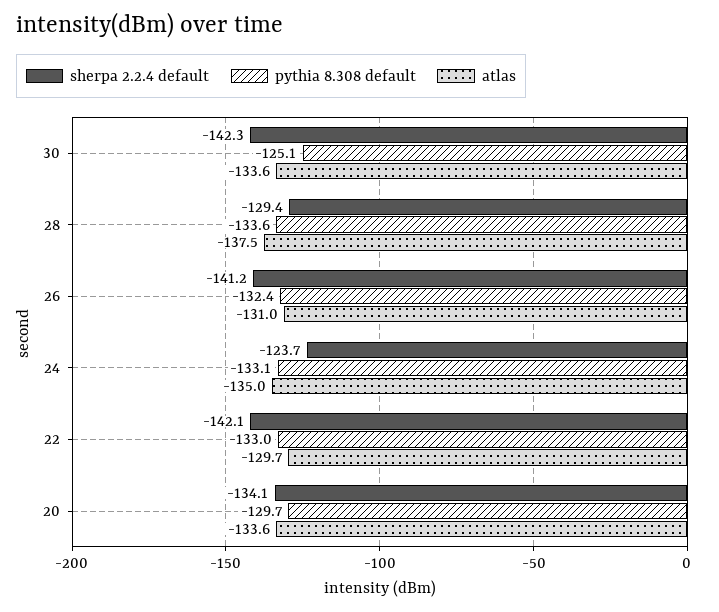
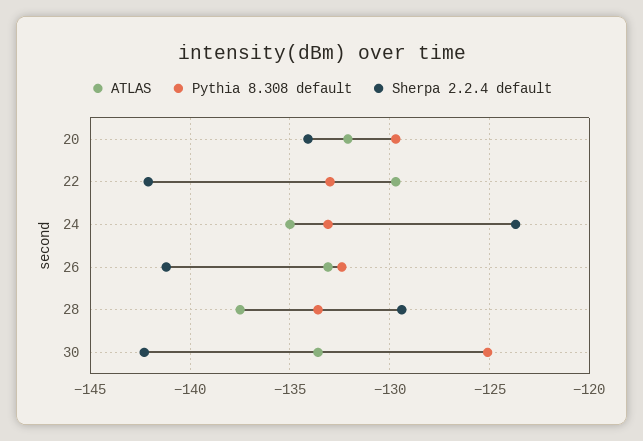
atlas, 26: -131 -> -133
atlas, 20: -133.6 -> -132

